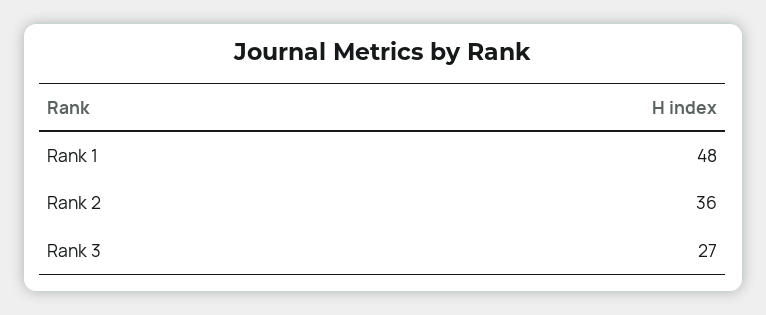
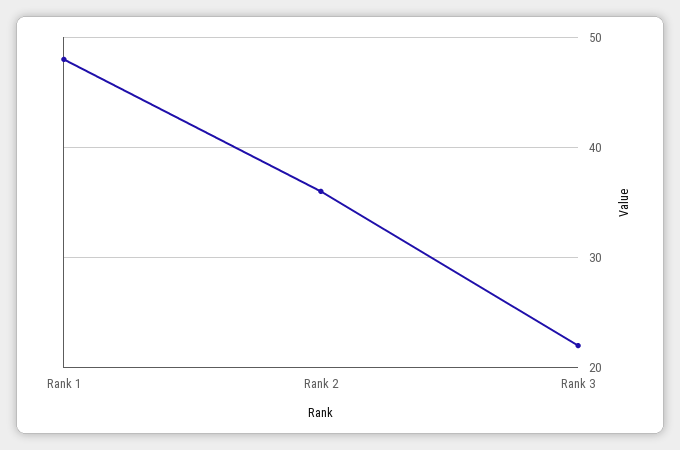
Rank 3: 27 -> 22

